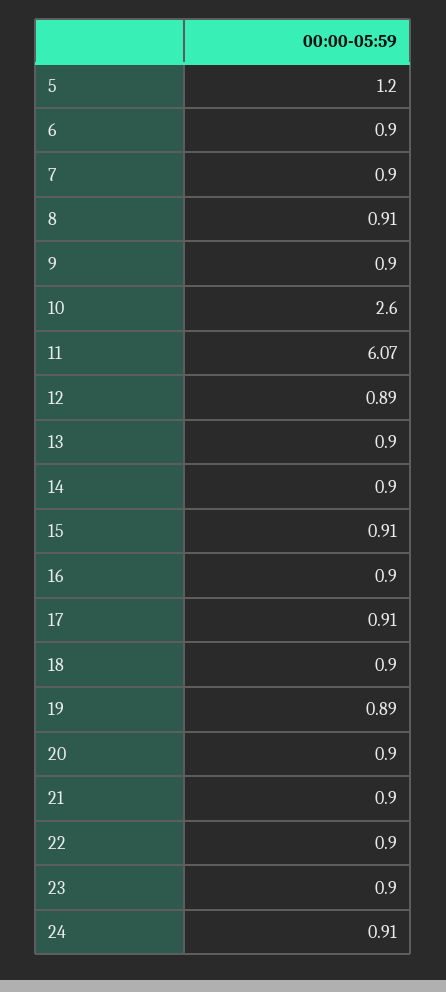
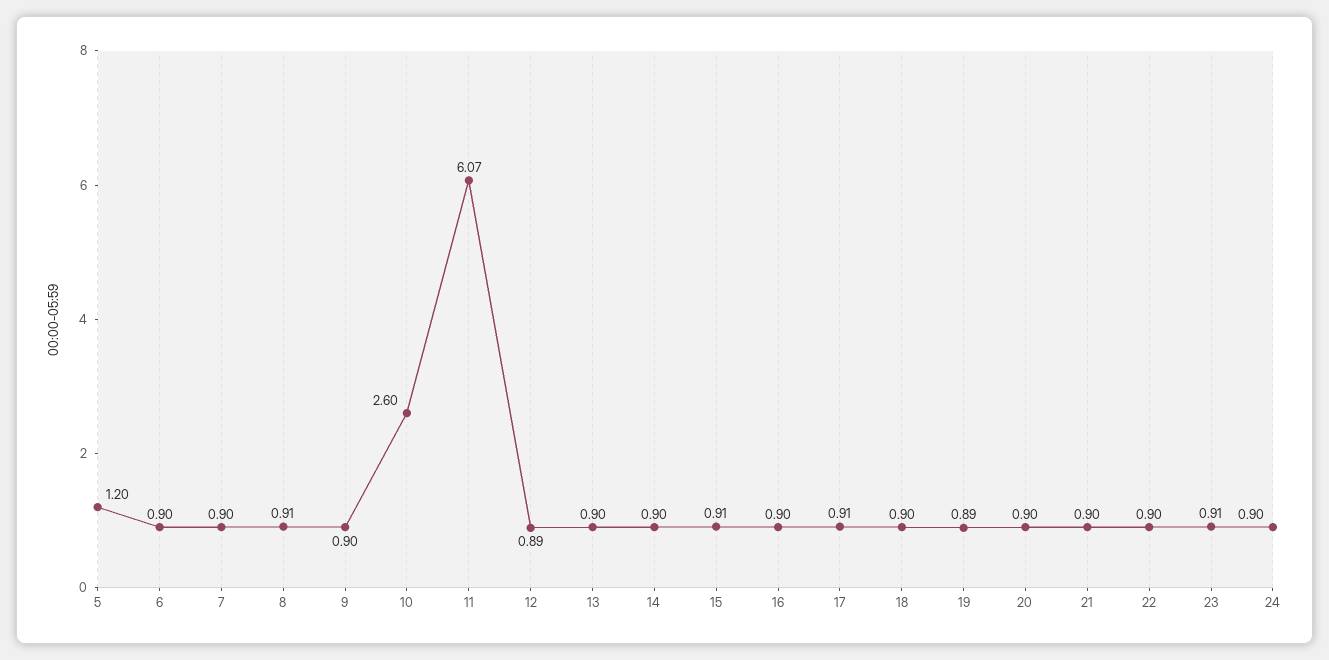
23: 0.9 -> 0.91
24: 0.91 -> 0.9

